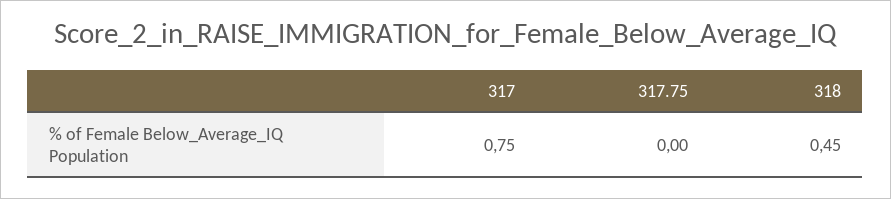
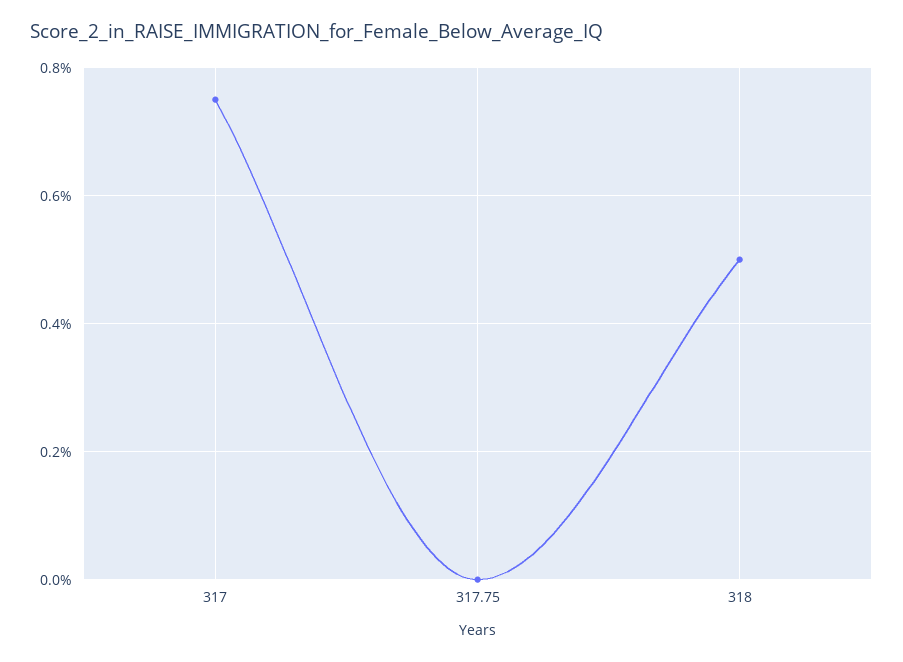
318: 0.45 -> 0.5

